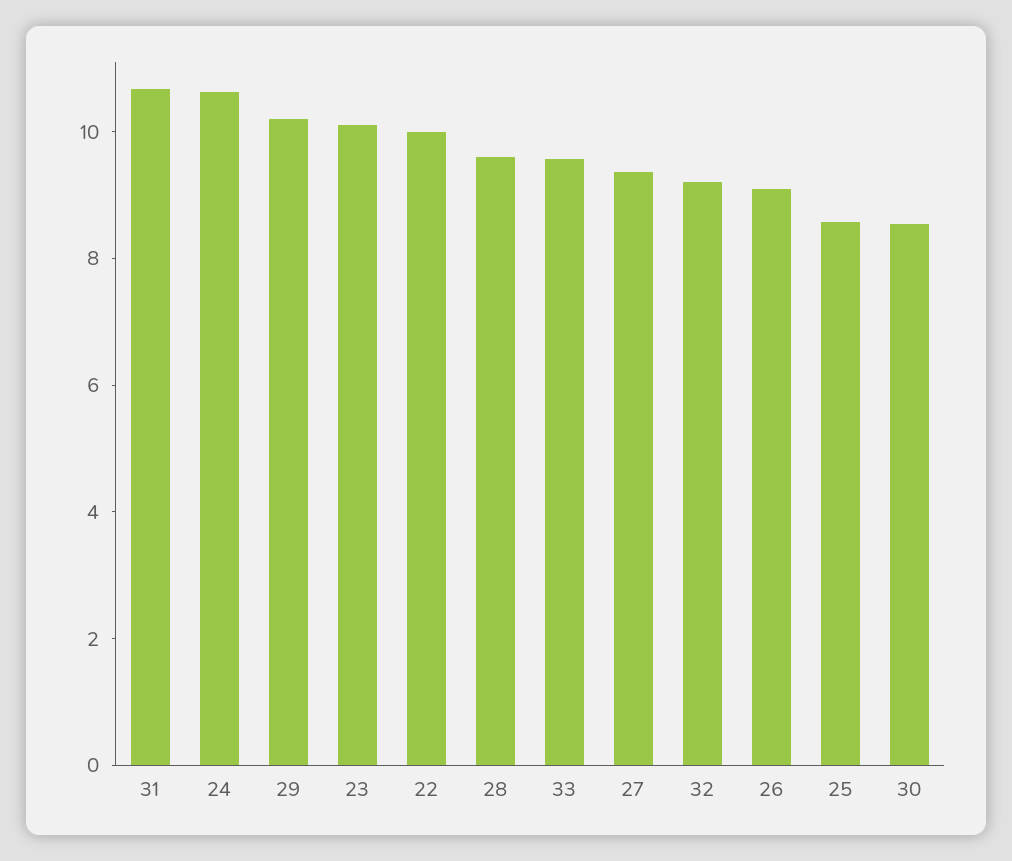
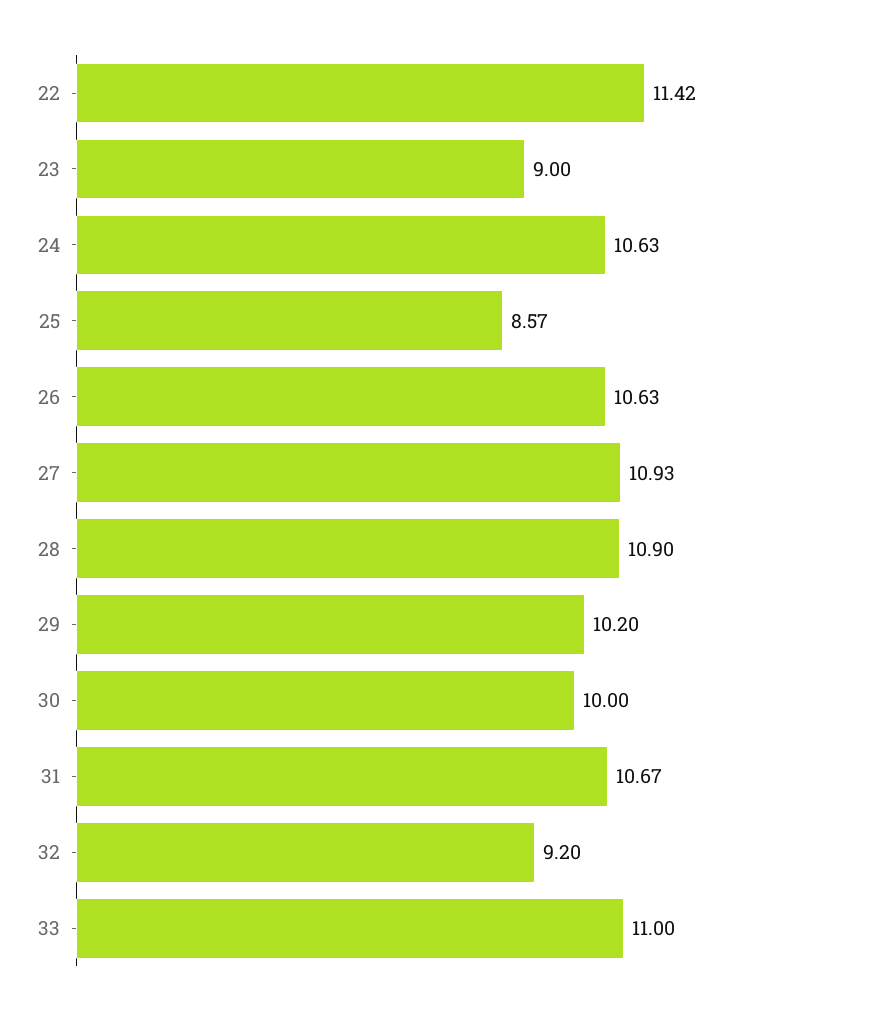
23: 10 -> 9
22: 10 -> 11.42
28: 9.5 -> 10.9
33: 9.5 -> 11
27: 9.5 -> 10.93
26: 9 -> 10.63
30: 8.5 -> 10

